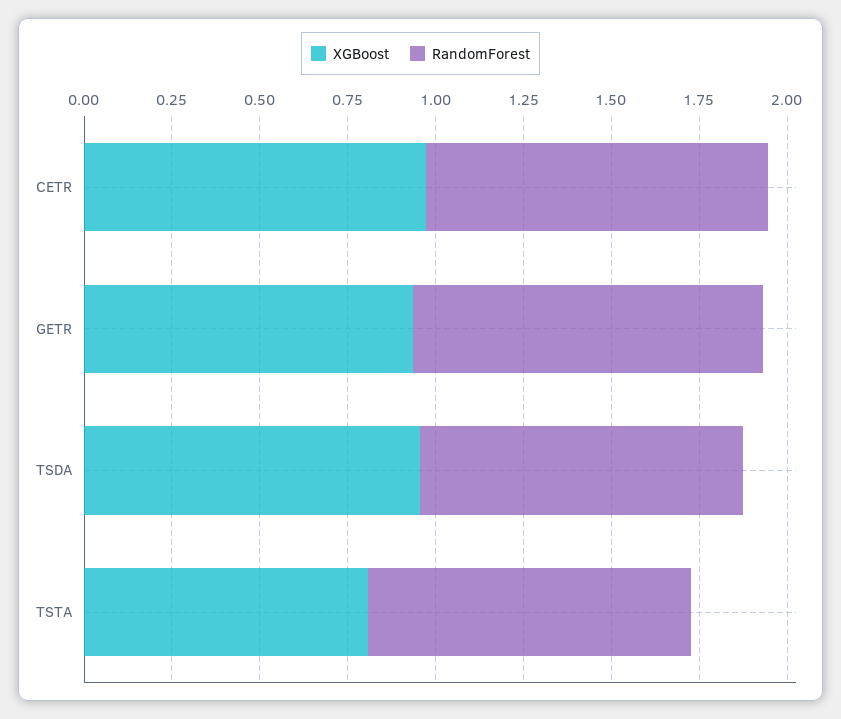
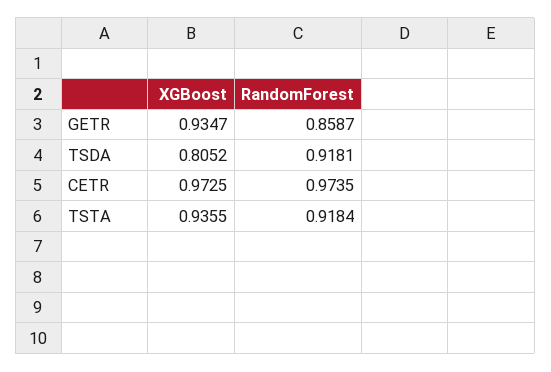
RandomForest, GETR: 1 -> 0.8587
XGBoost, TSDA: 0.95 -> 0.8052
XGBoost, TSTA: 0.8 -> 0.9355

